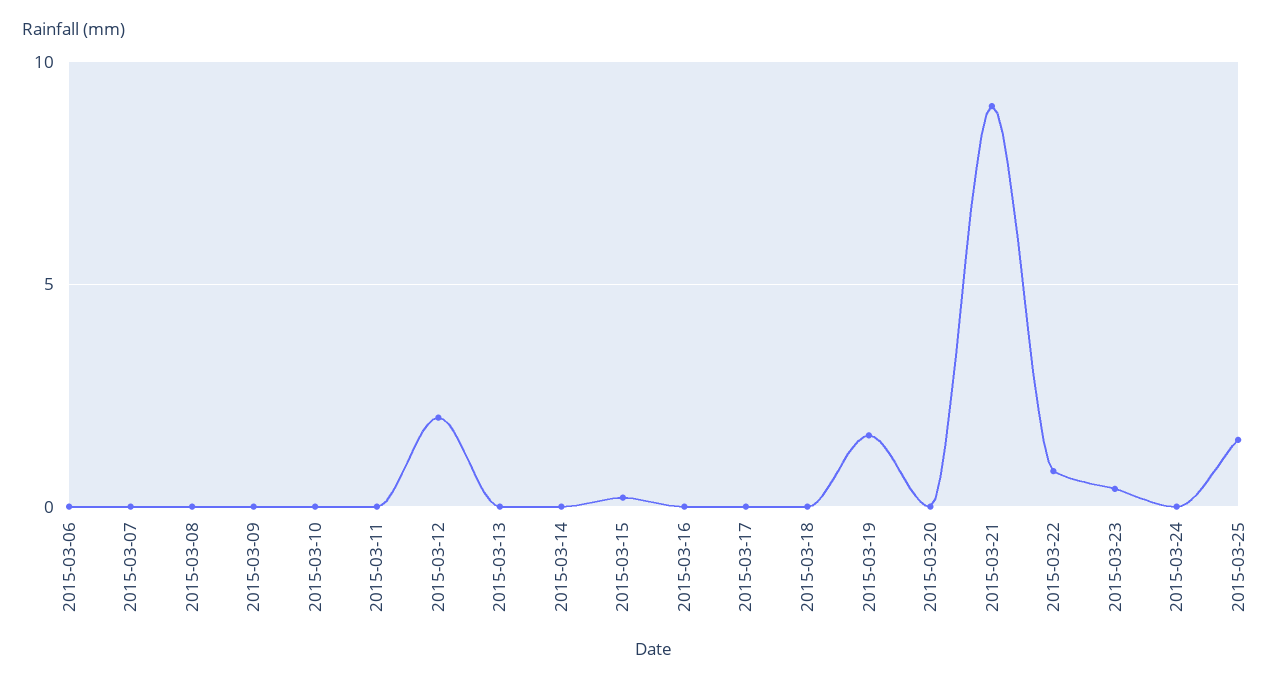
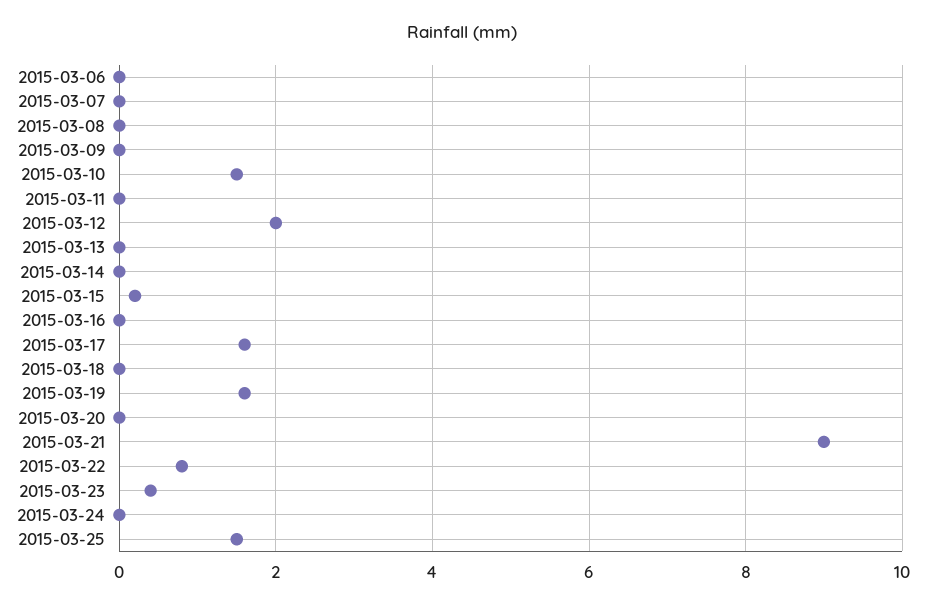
2015-03-10: 0 -> 1.5
2015-03-17: 0 -> 1.5

